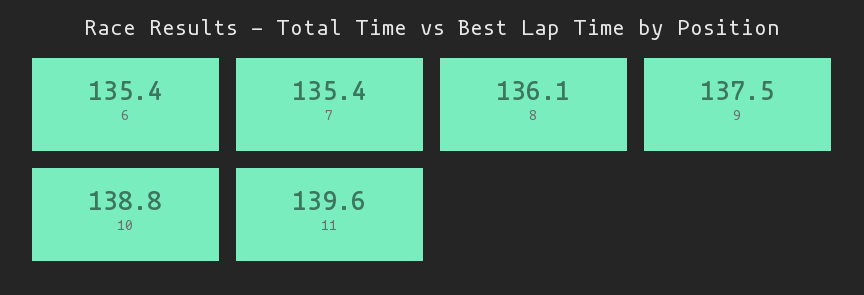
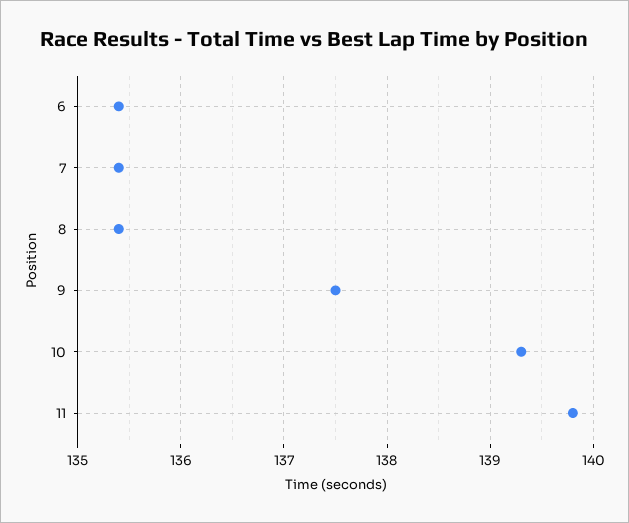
8: 136.1 -> 135.4
10: 138.8 -> 139.3
11: 139.6 -> 139.8

